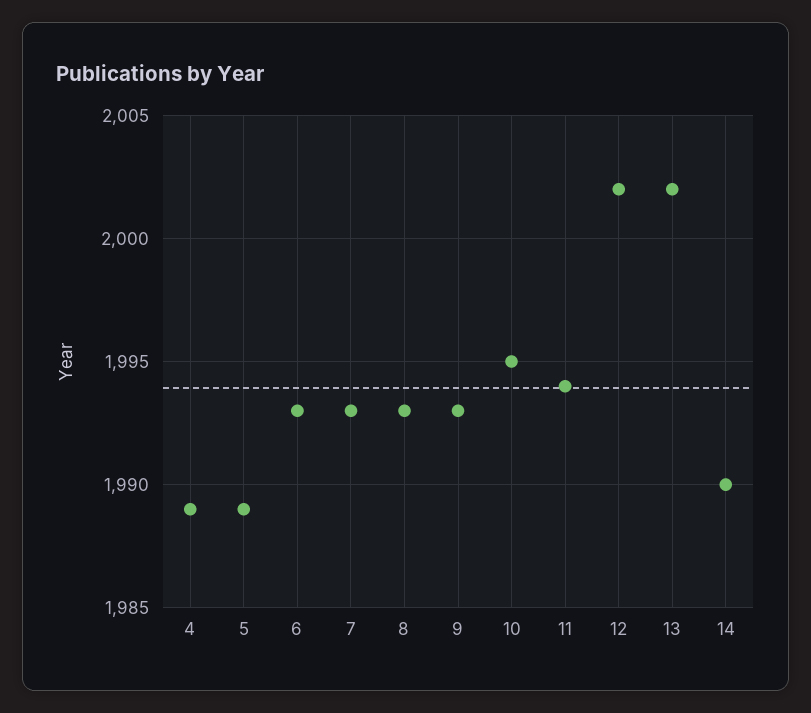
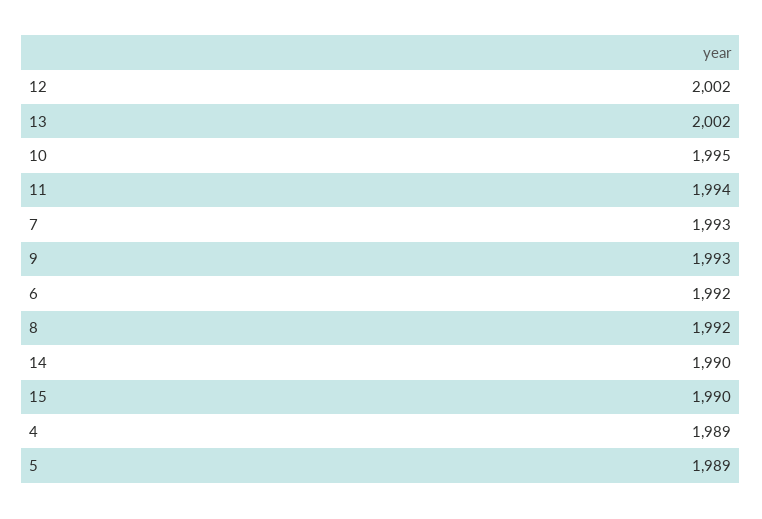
6: 1993 -> 1992
8: 1993 -> 1992
15: none -> 1990

